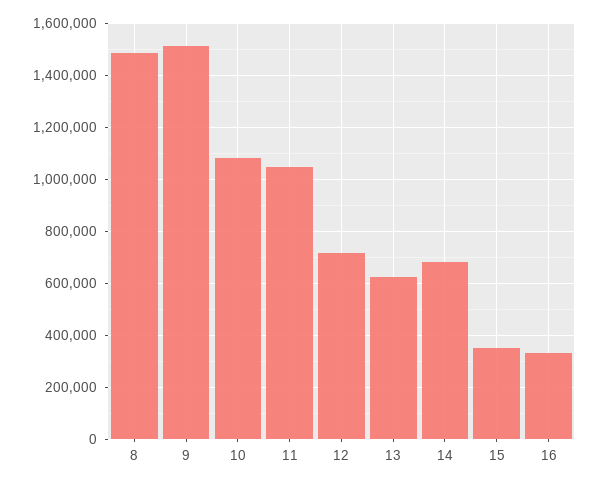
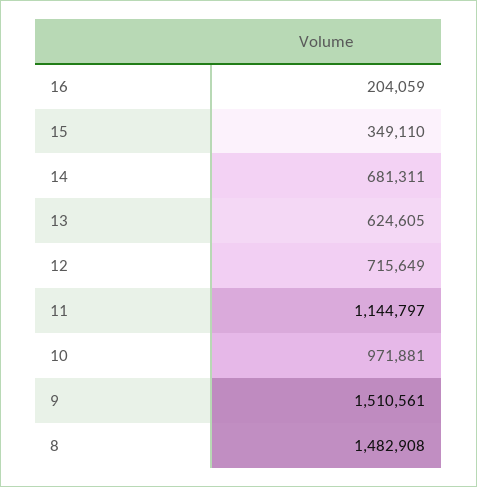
10: 1075000 -> 971881
11: 1050000 -> 1144797
16: 325000 -> 204059

